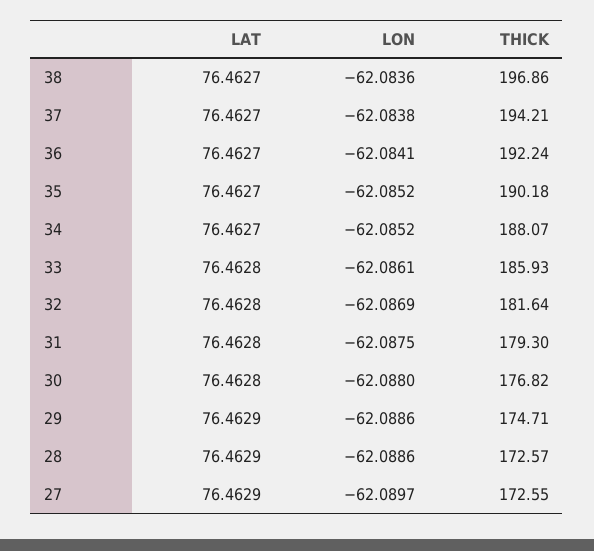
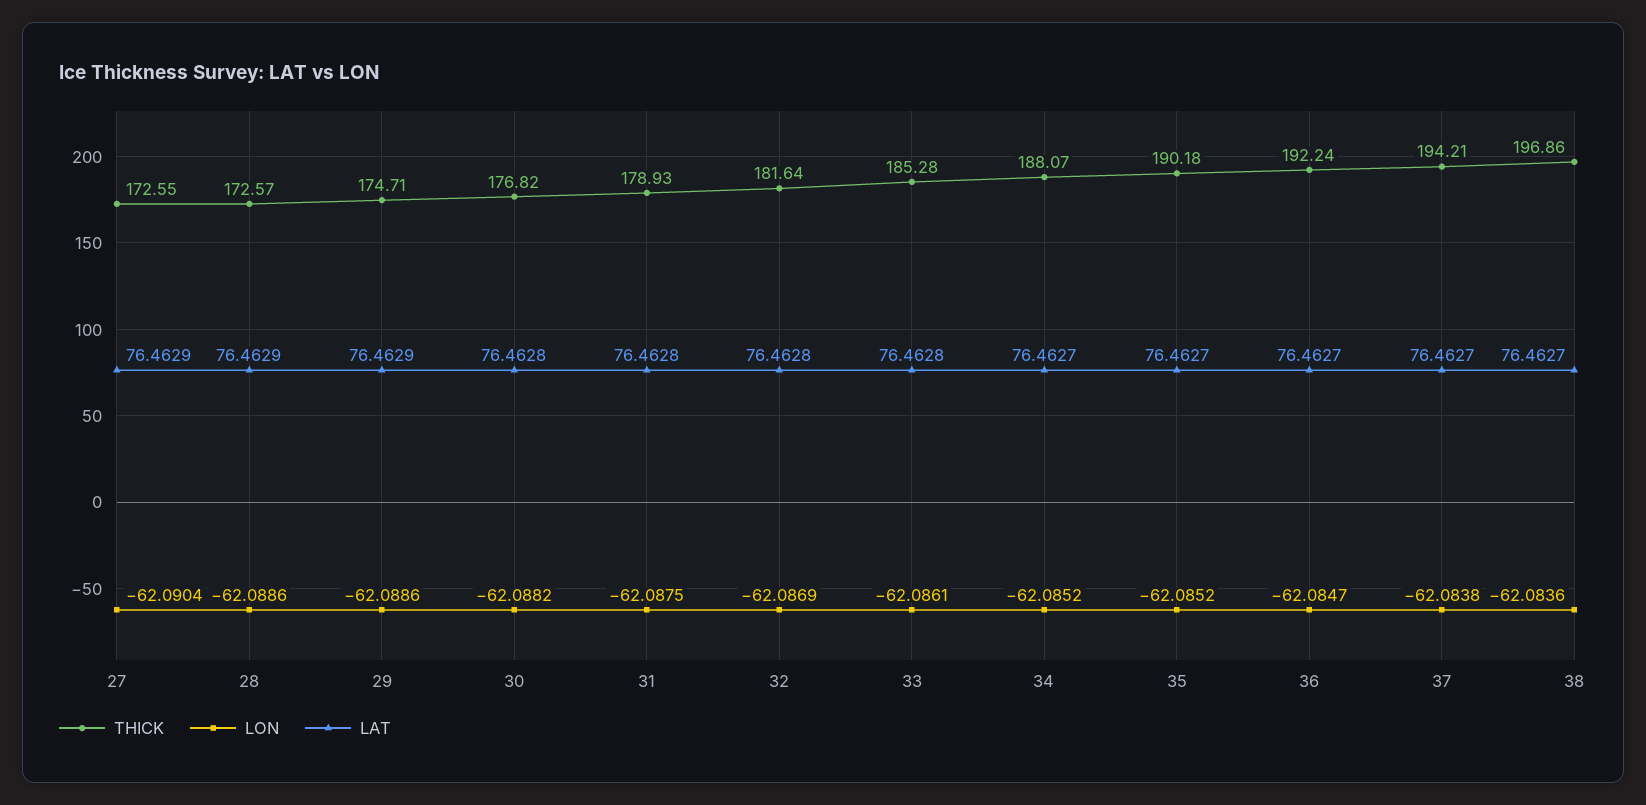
LON, 36: -62.0841 -> -62.0847
THICK, 33: 185.93 -> 185.28
THICK, 31: 179.3 -> 178.93
LON, 30: -62.088 -> -62.0882
LON, 27: -62.0897 -> -62.0904

